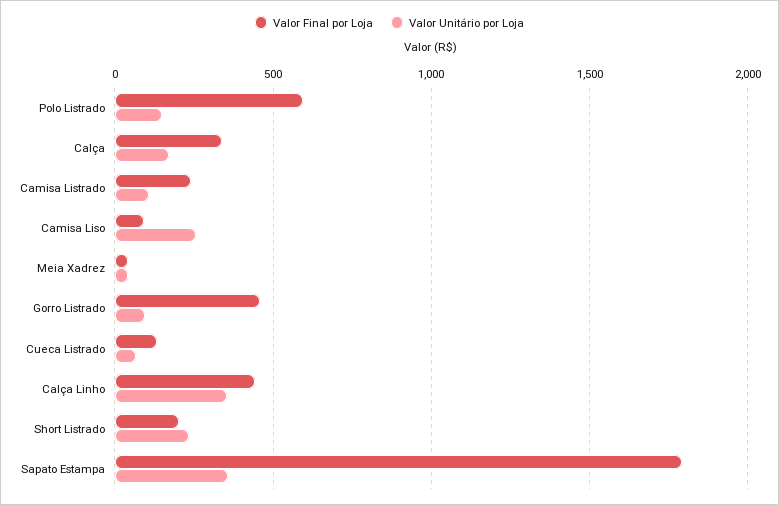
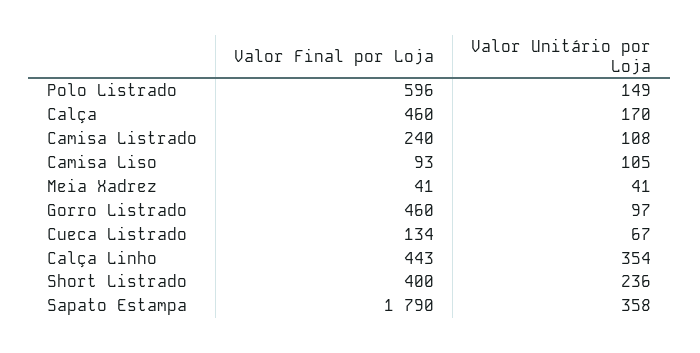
Valor Final por Loja, Calça: 350 -> 460
Valor Unitário por Loja, Camisa Liso: 250 -> 105
Valor Final por Loja, Short Listrado: 200 -> 400

